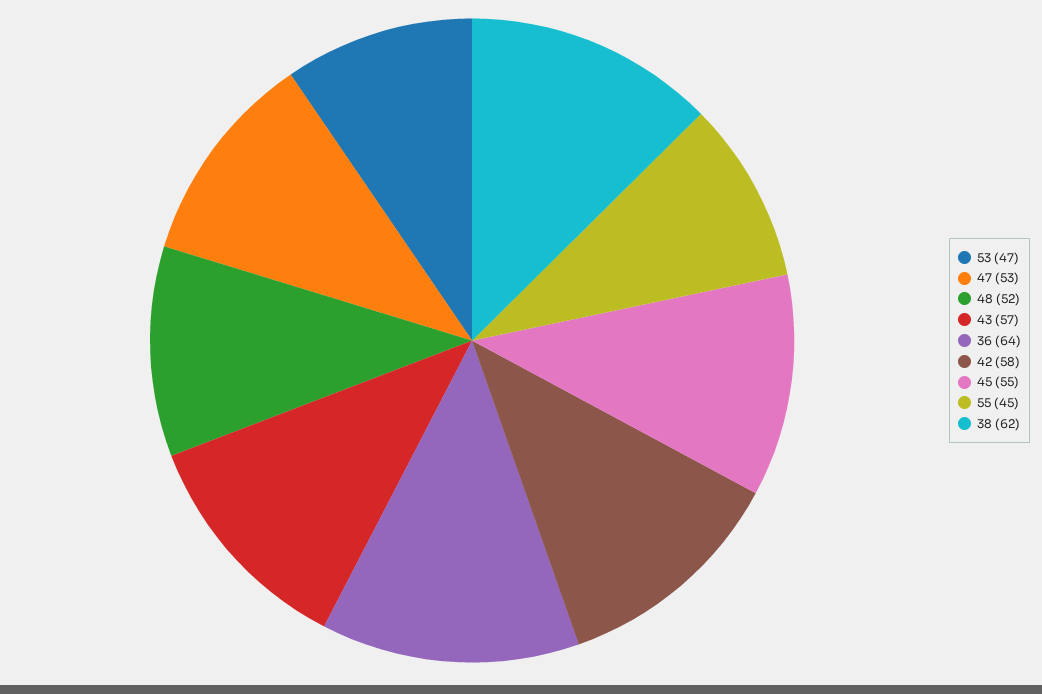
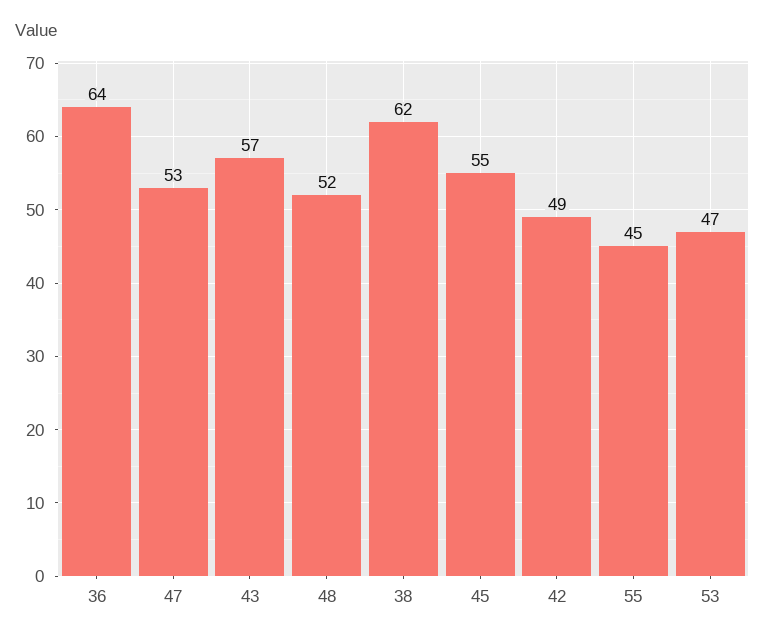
42: 58 -> 49

